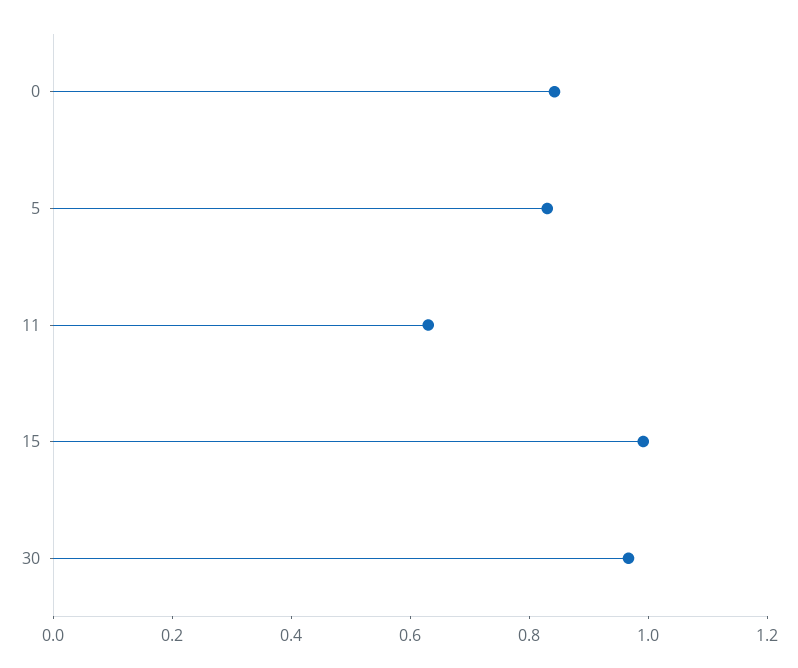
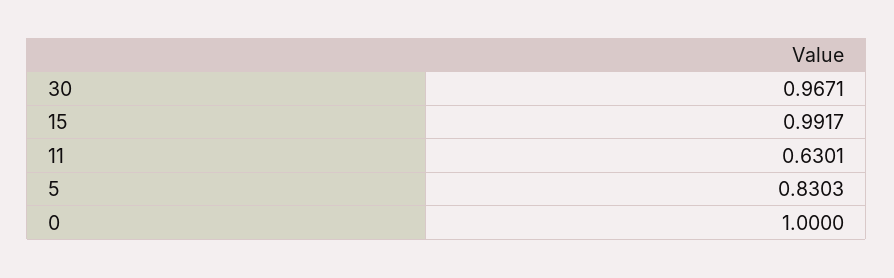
0: 0.85 -> 1

